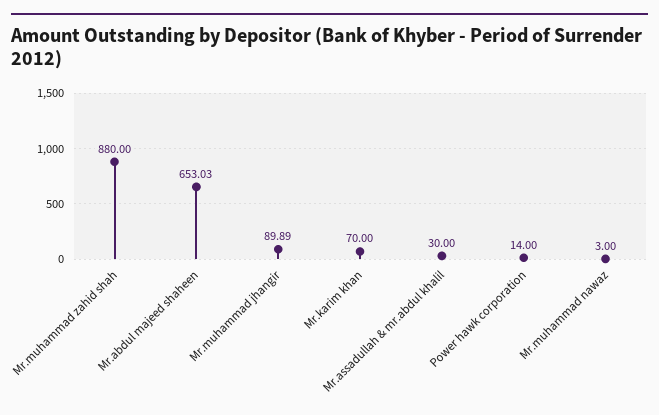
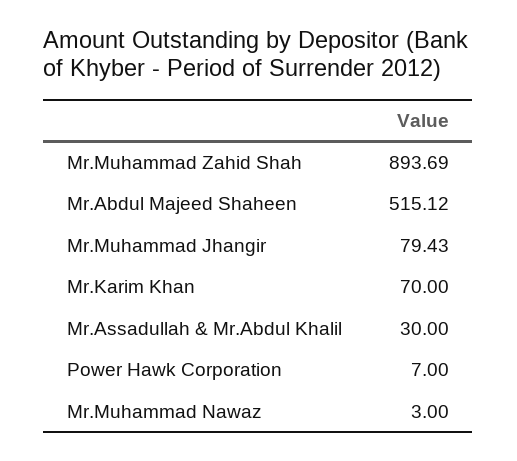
Mr.muhammad zahid shah: 880 -> 893.69
Mr.abdul majeed shaheen: 653.03 -> 515.12
Mr.muhammad jhangir: 89.89 -> 79.43
Power hawk corporation: 14 -> 7

